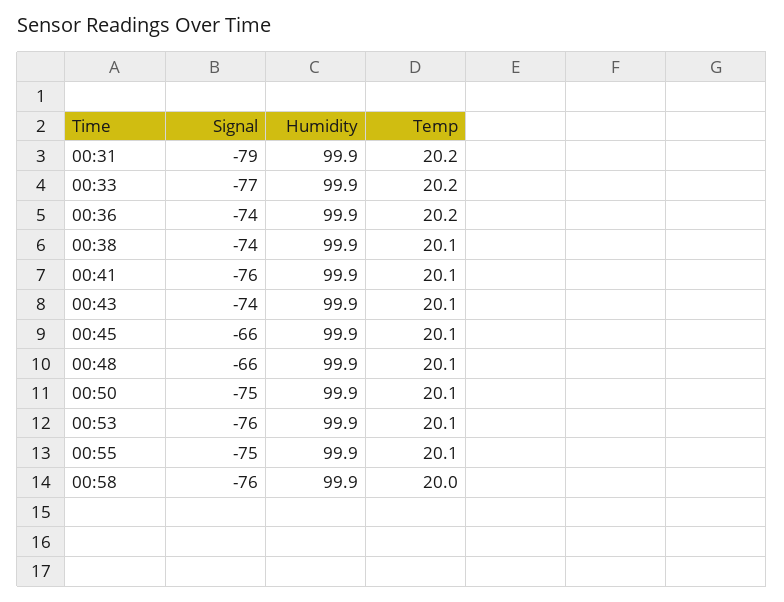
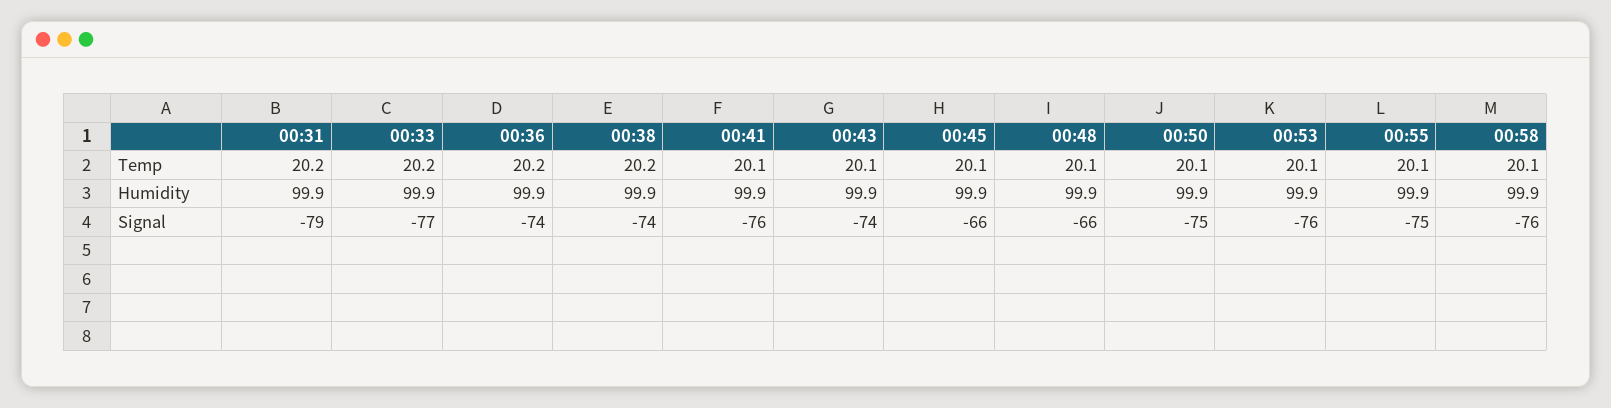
Temp, 00:38: 20.1 -> 20.2
Temp, 00:58: 20 -> 20.1

